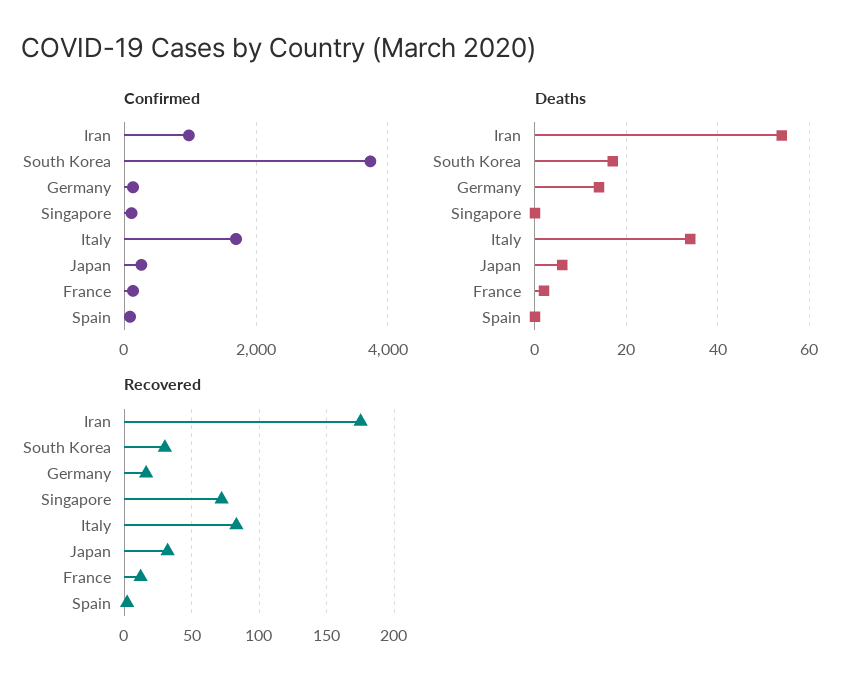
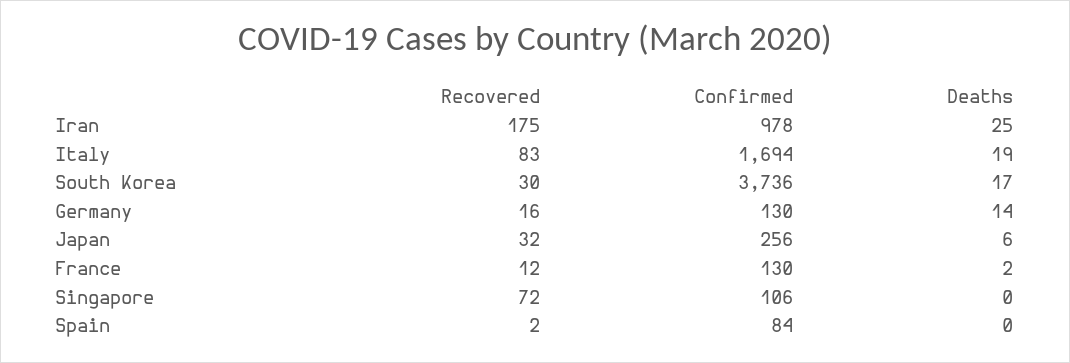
Deaths, Iran: 55 -> 25
Deaths, Italy: 35 -> 19

